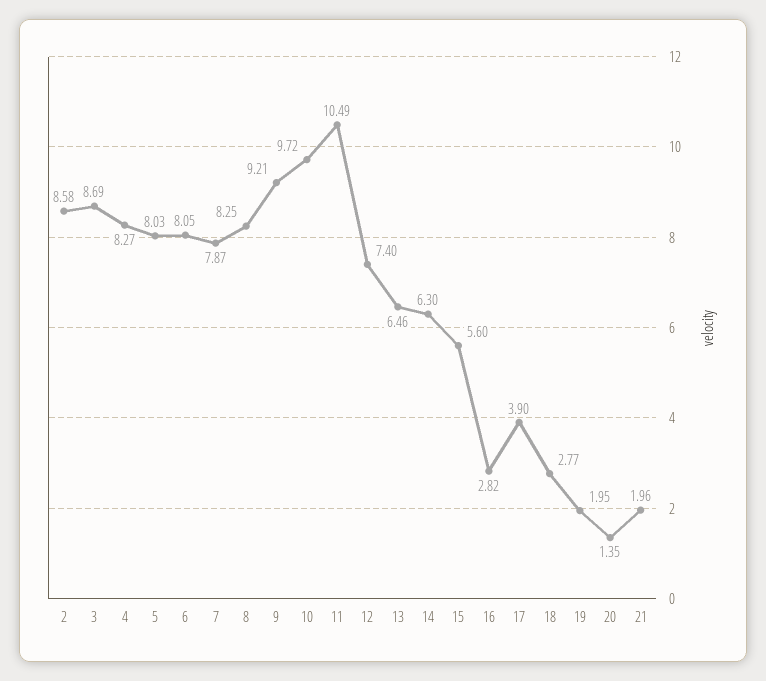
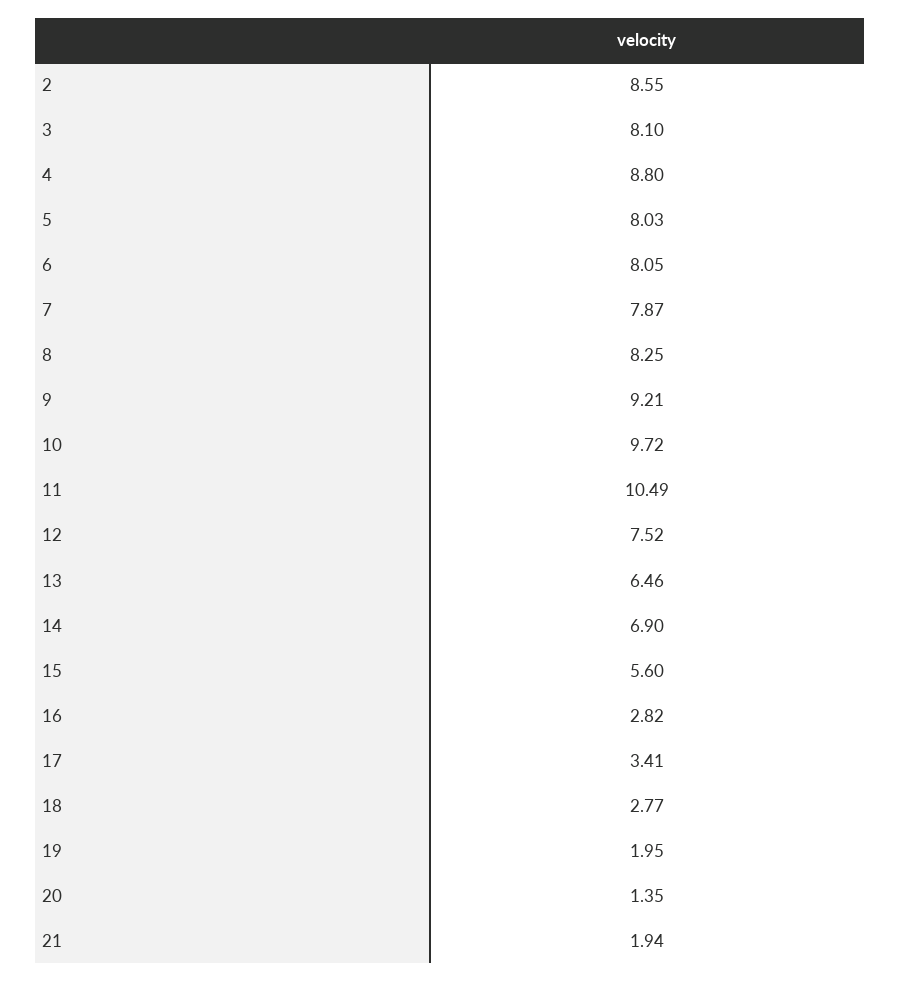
2: 8.58 -> 8.55
3: 8.69 -> 8.1
4: 8.27 -> 8.8
12: 7.4 -> 7.52
14: 6.3 -> 6.9
17: 3.9 -> 3.41
21: 1.96 -> 1.94

